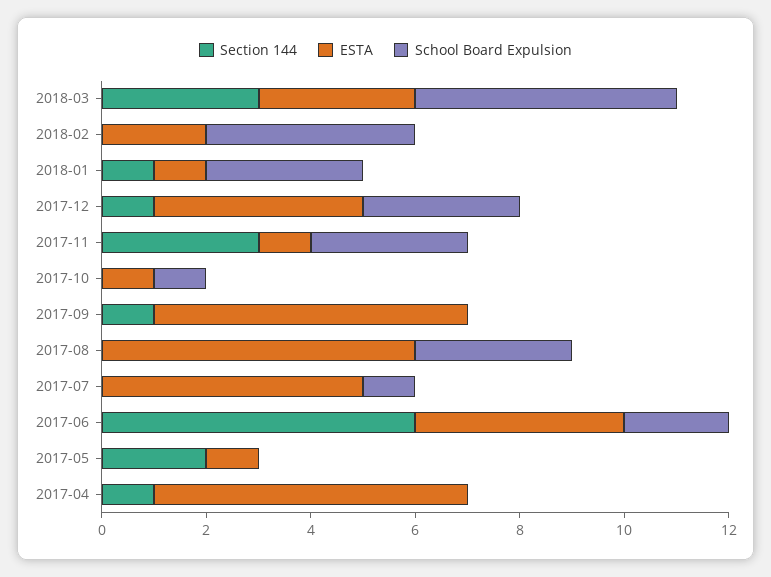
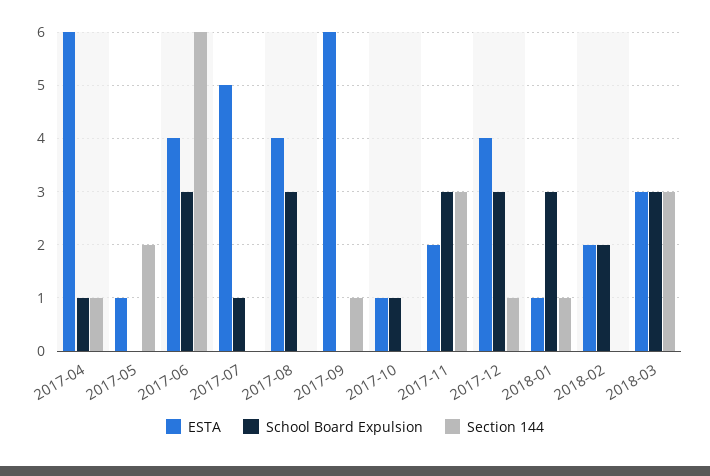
School Board Expulsion, 2018-03: 5 -> 3
School Board Expulsion, 2018-02: 4 -> 2
ESTA, 2017-11: 1 -> 2
ESTA, 2017-08: 6 -> 4
School Board Expulsion, 2017-06: 2 -> 3
School Board Expulsion, 2017-04: 0 -> 1

